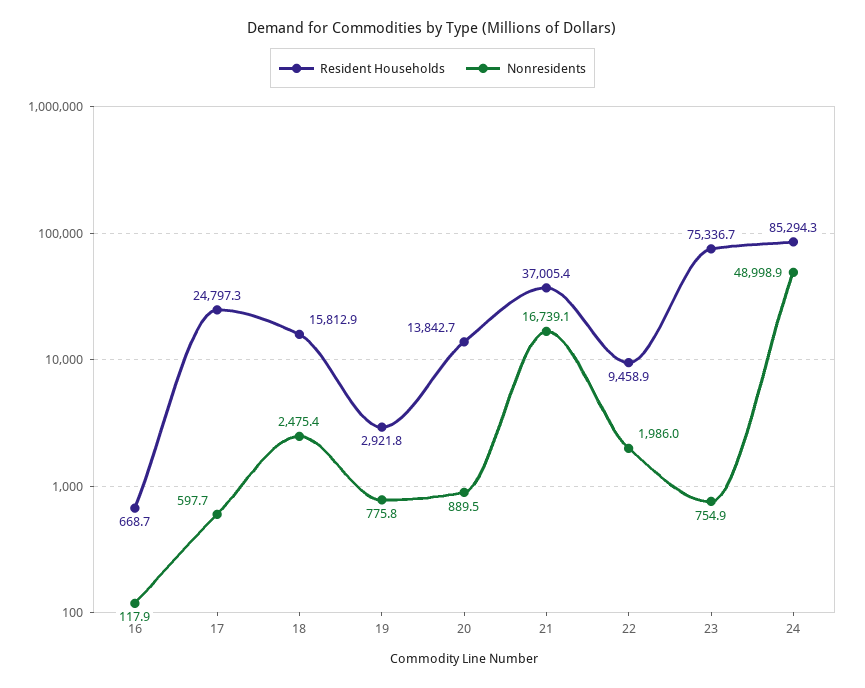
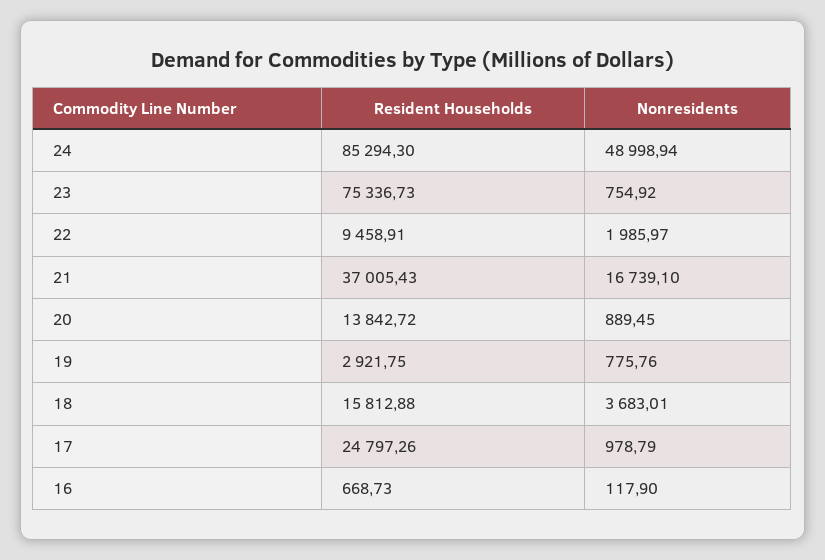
Nonresidents, 17: 597.7 -> 978.79
Nonresidents, 18: 2475.4 -> 3683.01

